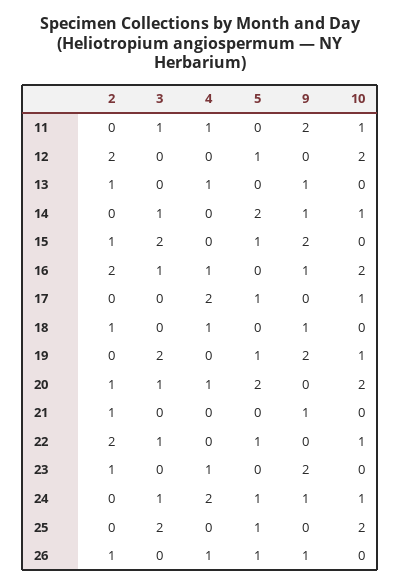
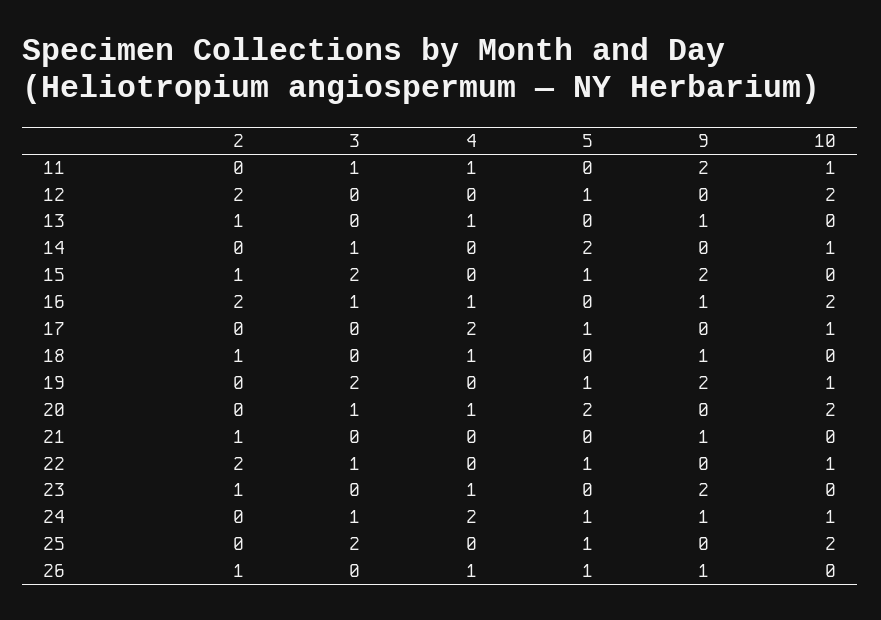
9, 14: 1 -> 0
2, 20: 1 -> 0

